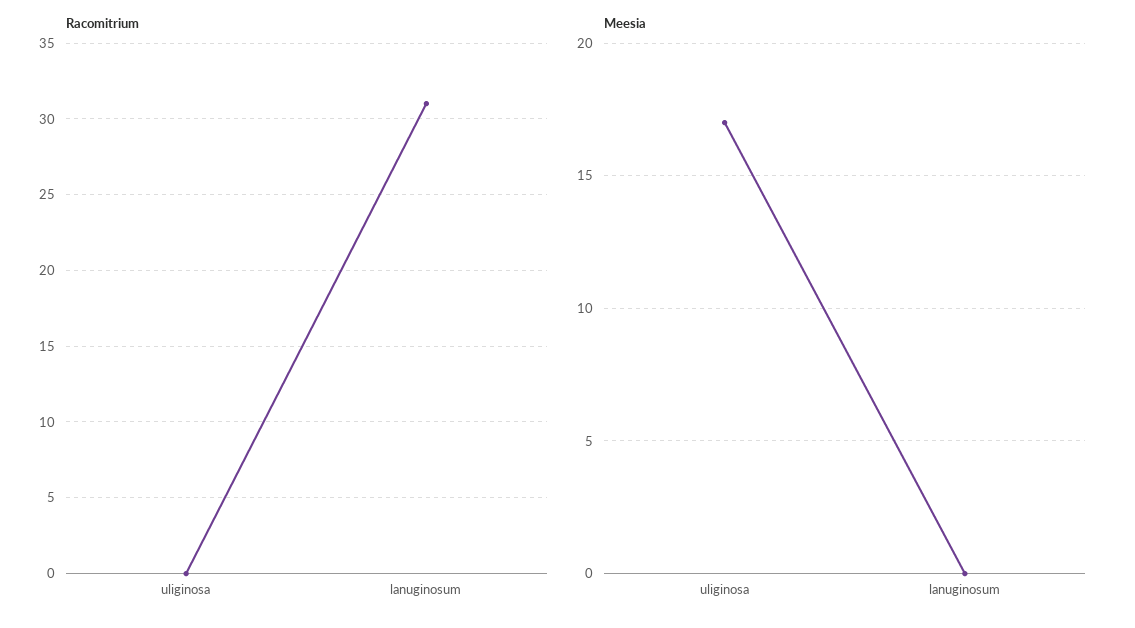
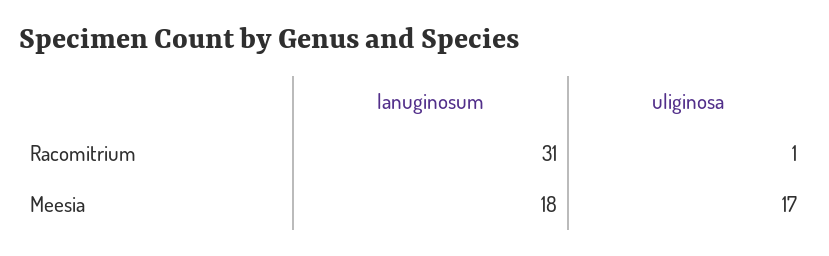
Racomitrium, uliginosa: 0 -> 1
Meesia, lanuginosum: 0 -> 18

